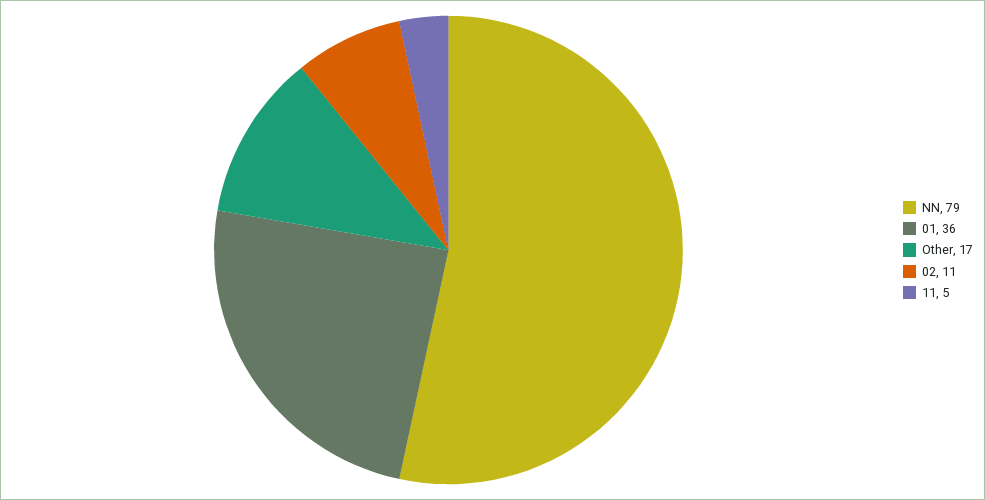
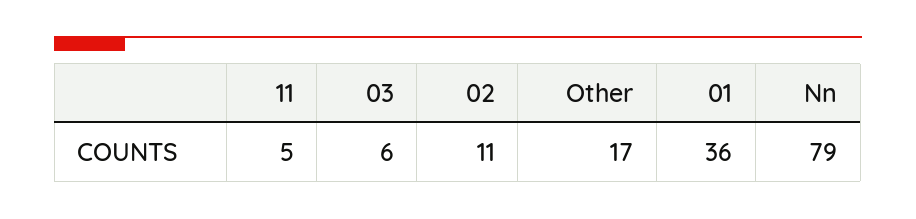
03: none -> 6

